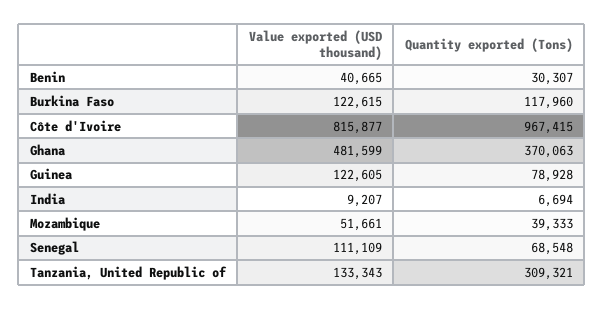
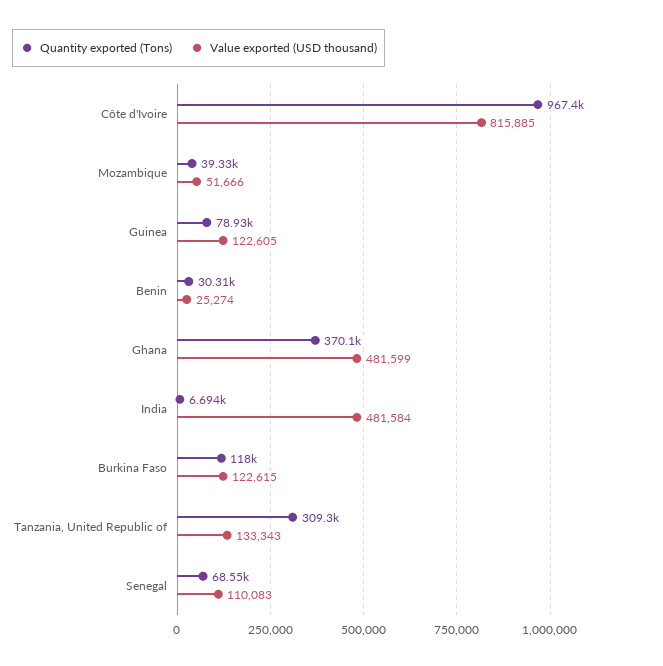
Value exported (USD thousand), Benin: 40665 -> 25274
Value exported (USD thousand), Côte d'Ivoire: 815877 -> 815885
Value exported (USD thousand), India: 9207 -> 481584
Value exported (USD thousand), Mozambique: 51661 -> 51666
Value exported (USD thousand), Senegal: 111109 -> 110083

